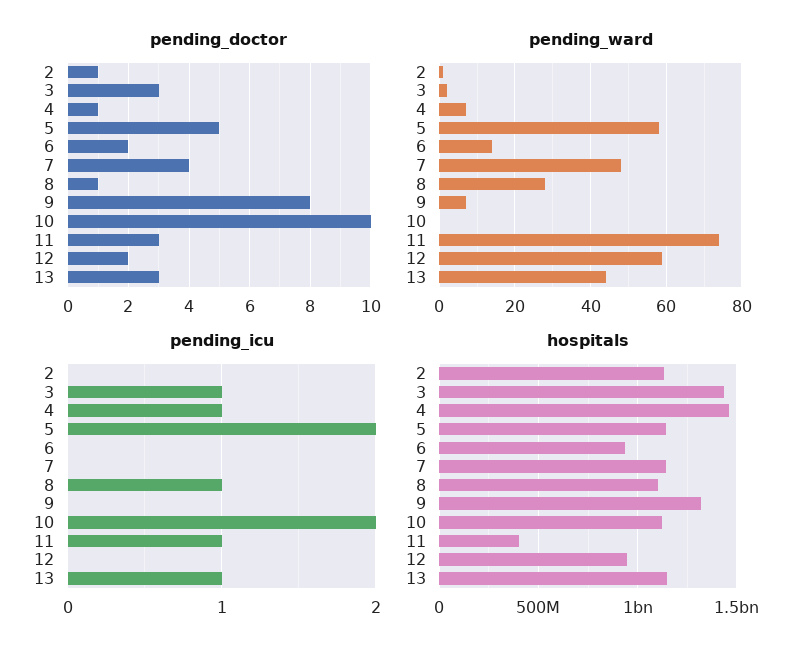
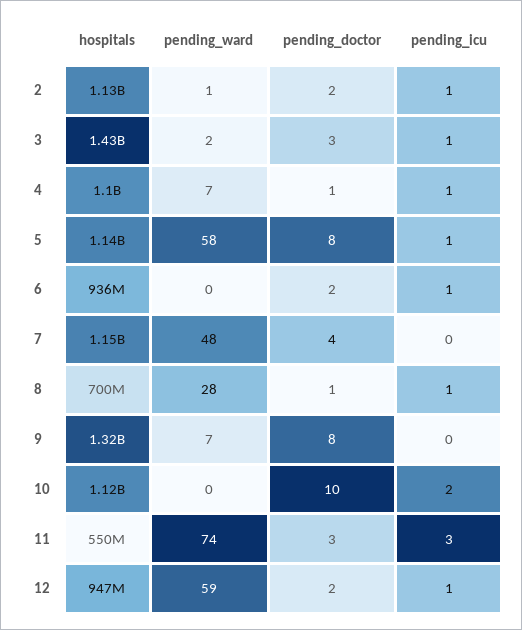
pending_doctor, 2: 1 -> 2
pending_doctor, 5: 5 -> 8
pending_doctor, 13: 3 -> none
pending_ward, 6: 15 -> 0
pending_ward, 13: 45 -> none
pending_icu, 2: 0 -> 1
pending_icu, 5: 2 -> 1
pending_icu, 6: 0 -> 1
pending_icu, 11: 1 -> 3
pending_icu, 12: 0 -> 1
pending_icu, 13: 1 -> none
hospitals, 4: 1450000000 -> 1100000000
hospitals, 8: 1100000000 -> 700000000
hospitals, 11: 400000000 -> 550000000
hospitals, 13: 1150000000 -> none

